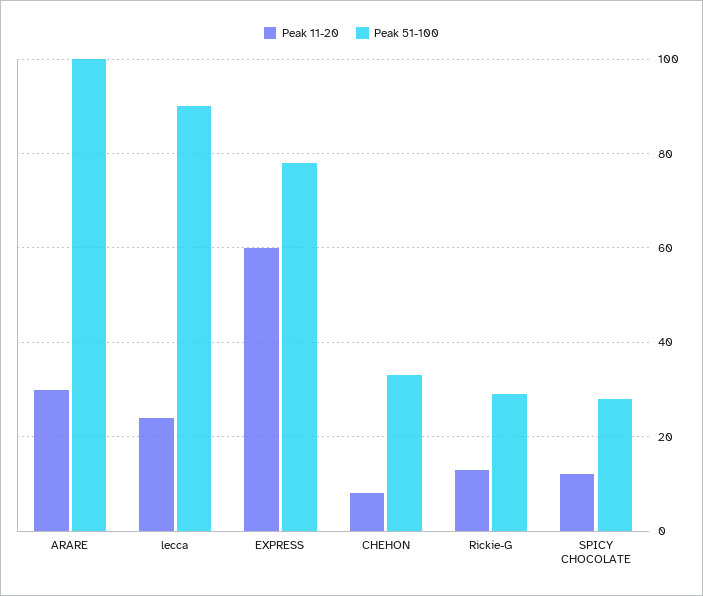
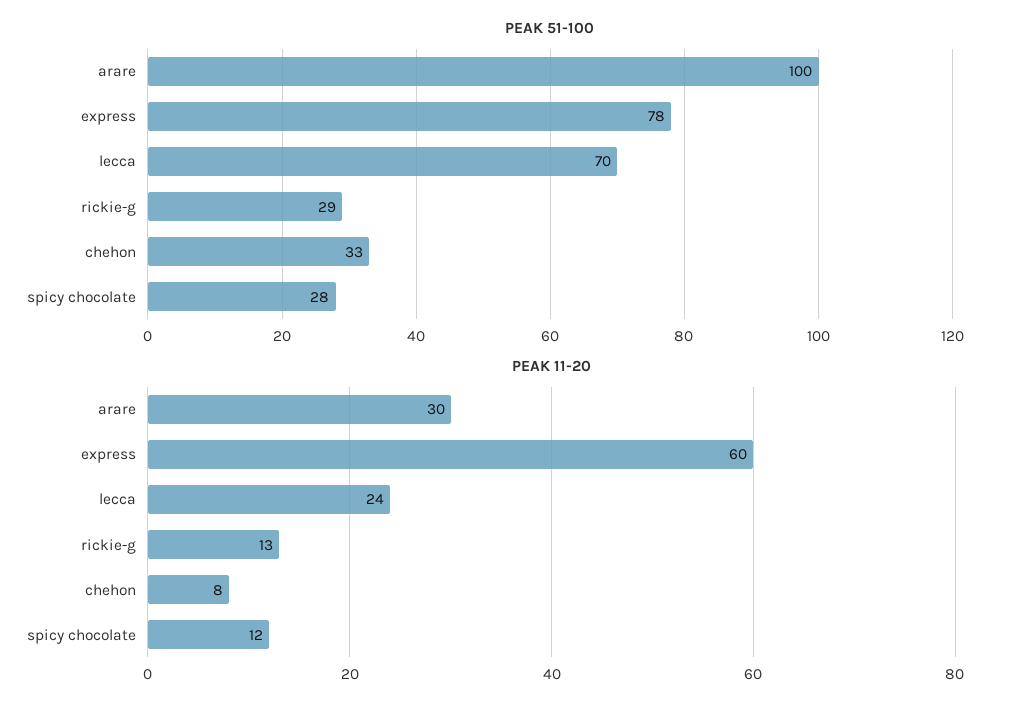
Peak 51-100, lecca: 90 -> 70

